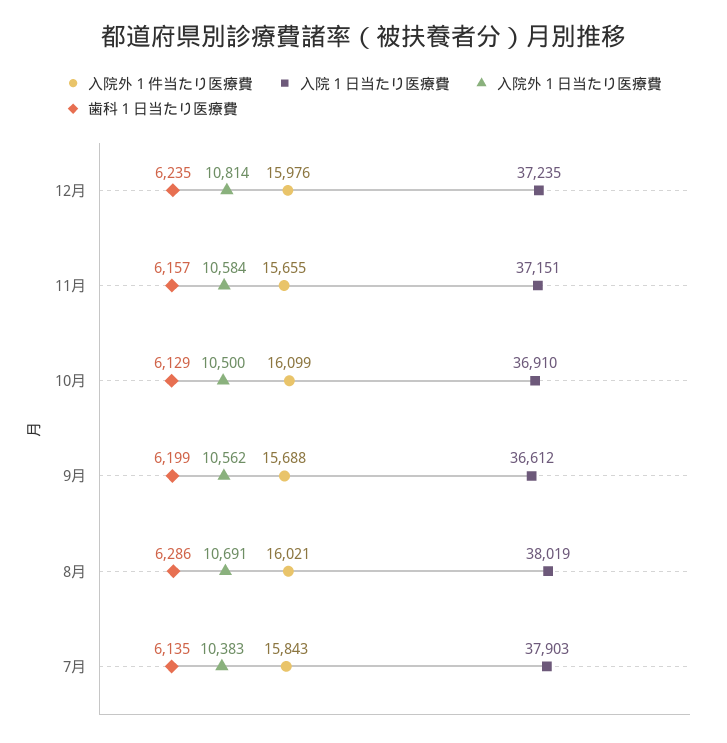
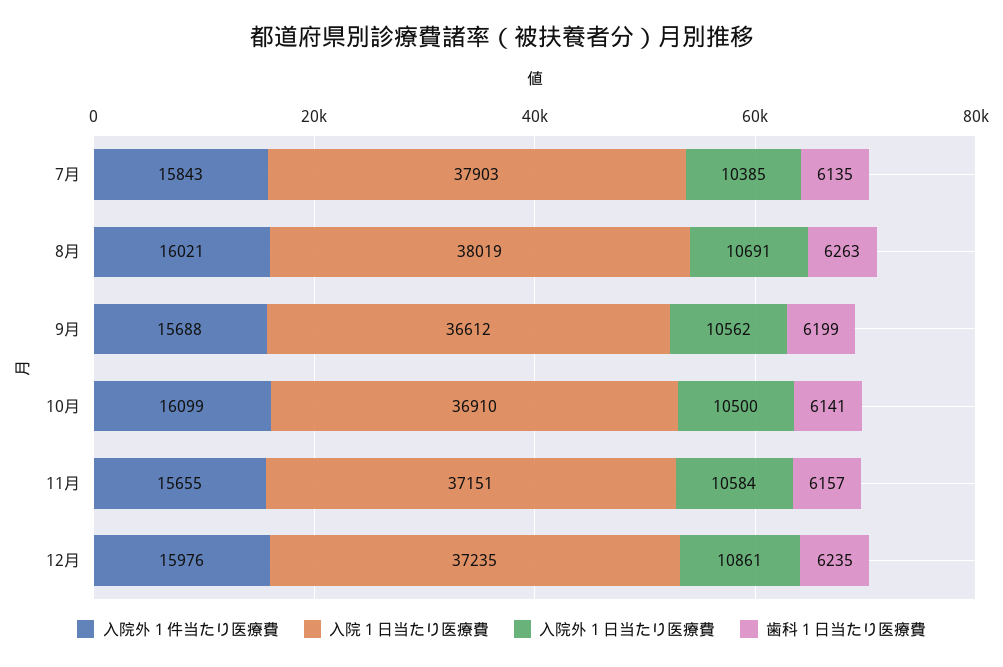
入院外１日当たり医療費, 12月: 10814 -> 10861
歯科１日当たり医療費, 10月: 6129 -> 6141
歯科１日当たり医療費, 8月: 6286 -> 6263
入院外１日当たり医療費, 7月: 10383 -> 10385

